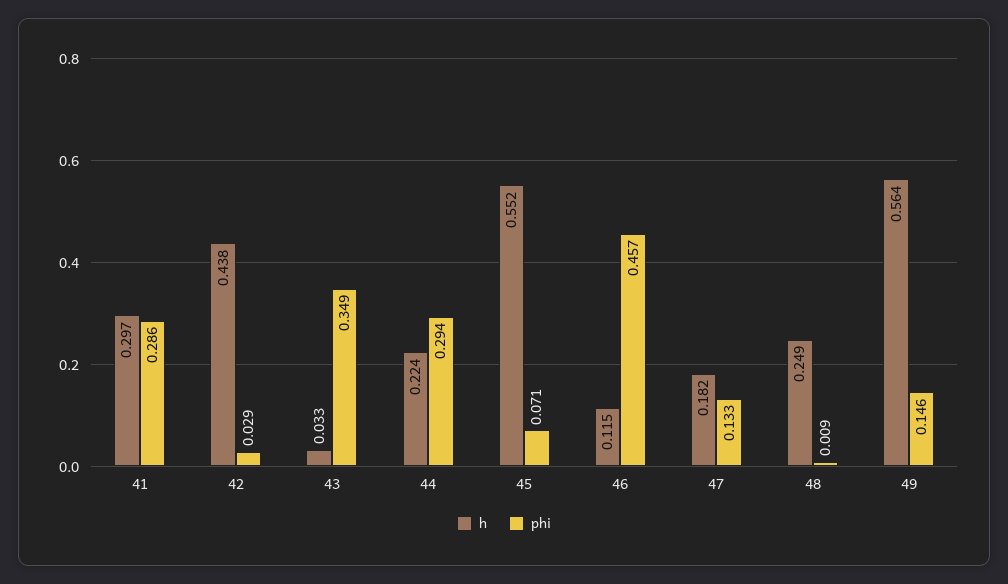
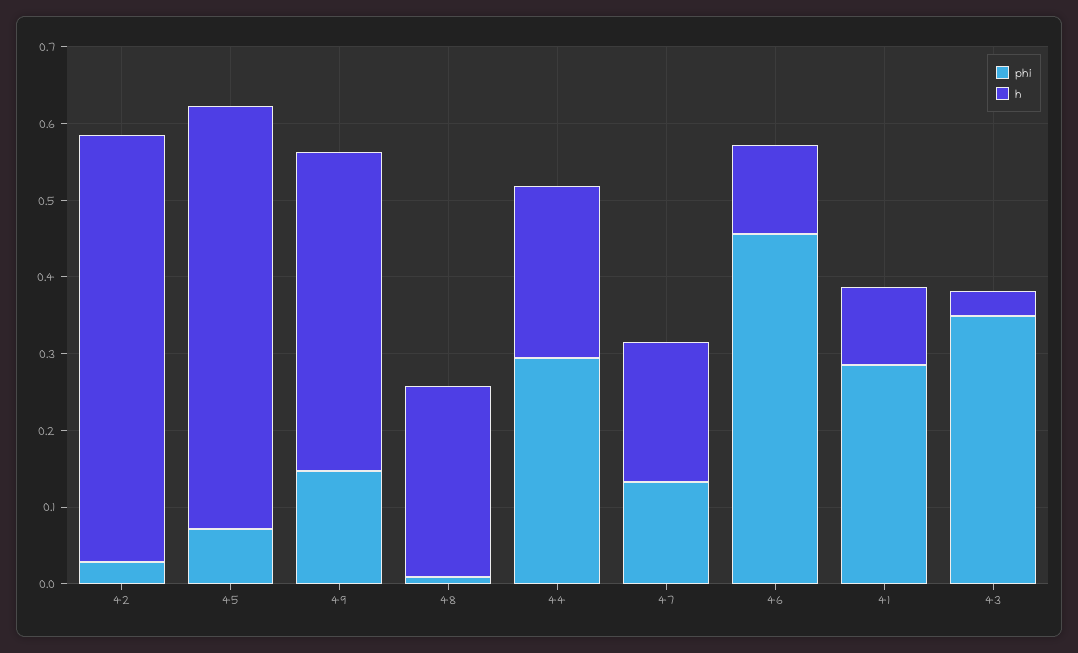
h, 41: 0.297 -> 0.1
h, 42: 0.438 -> 0.56
h, 49: 0.564 -> 0.42

